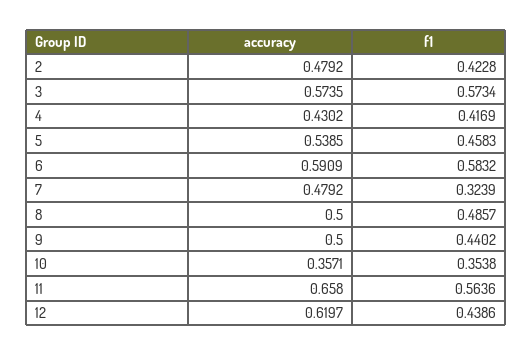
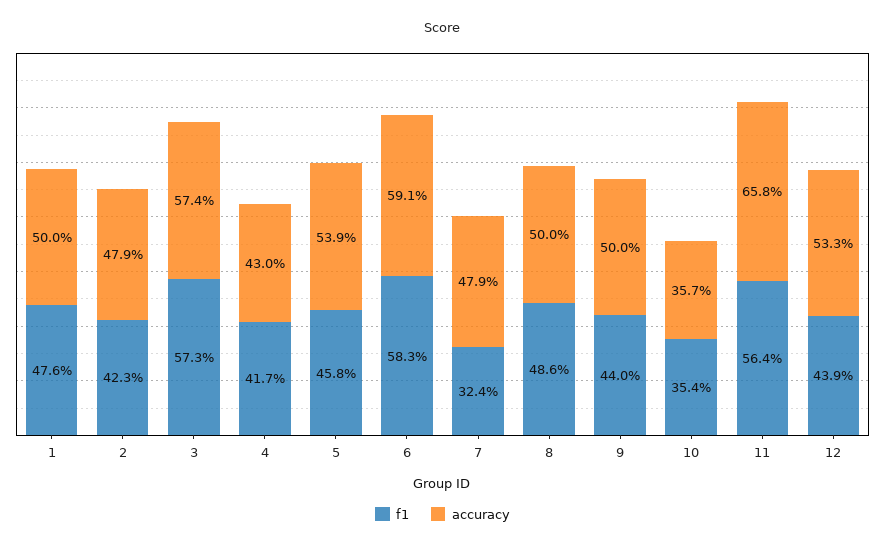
accuracy, 12: 0.6197 -> 0.533
f1, 1: none -> 0.476
accuracy, 1: none -> 0.5

